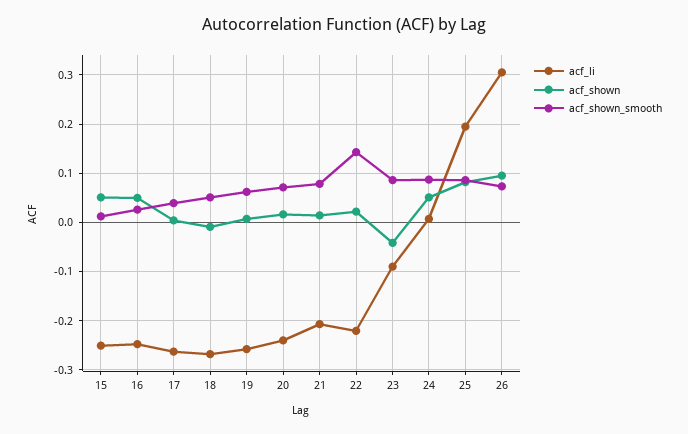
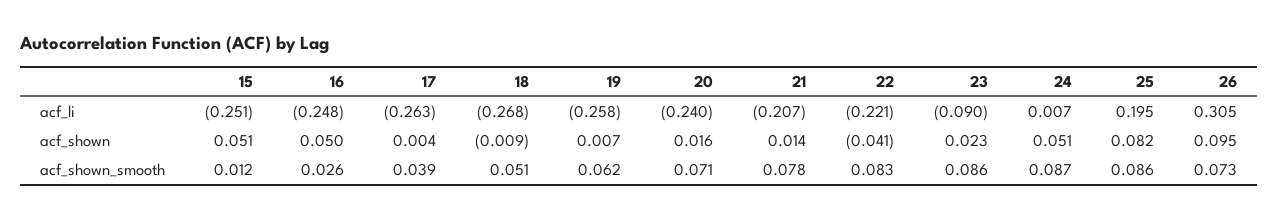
acf_shown, 22: 0.02 -> -0.041
acf_shown_smooth, 22: 0.14 -> 0.083
acf_shown, 23: -0.04 -> 0.023

